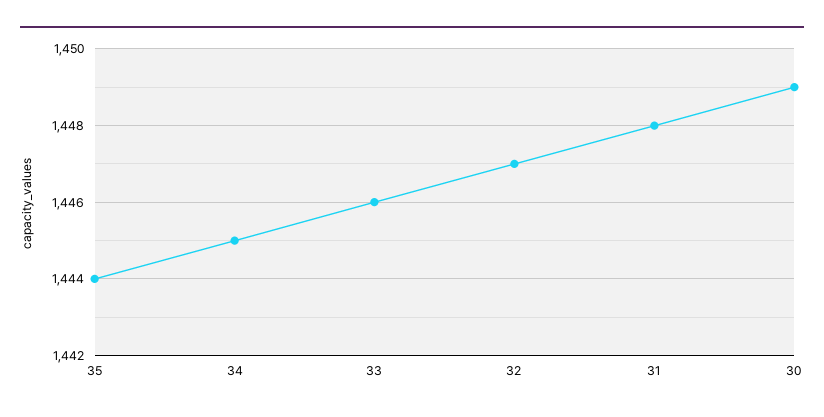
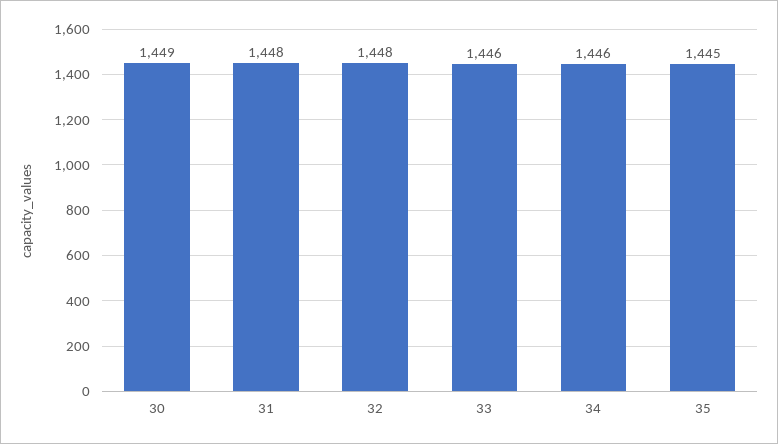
35: 1444 -> 1445
34: 1445 -> 1446
32: 1447 -> 1448

